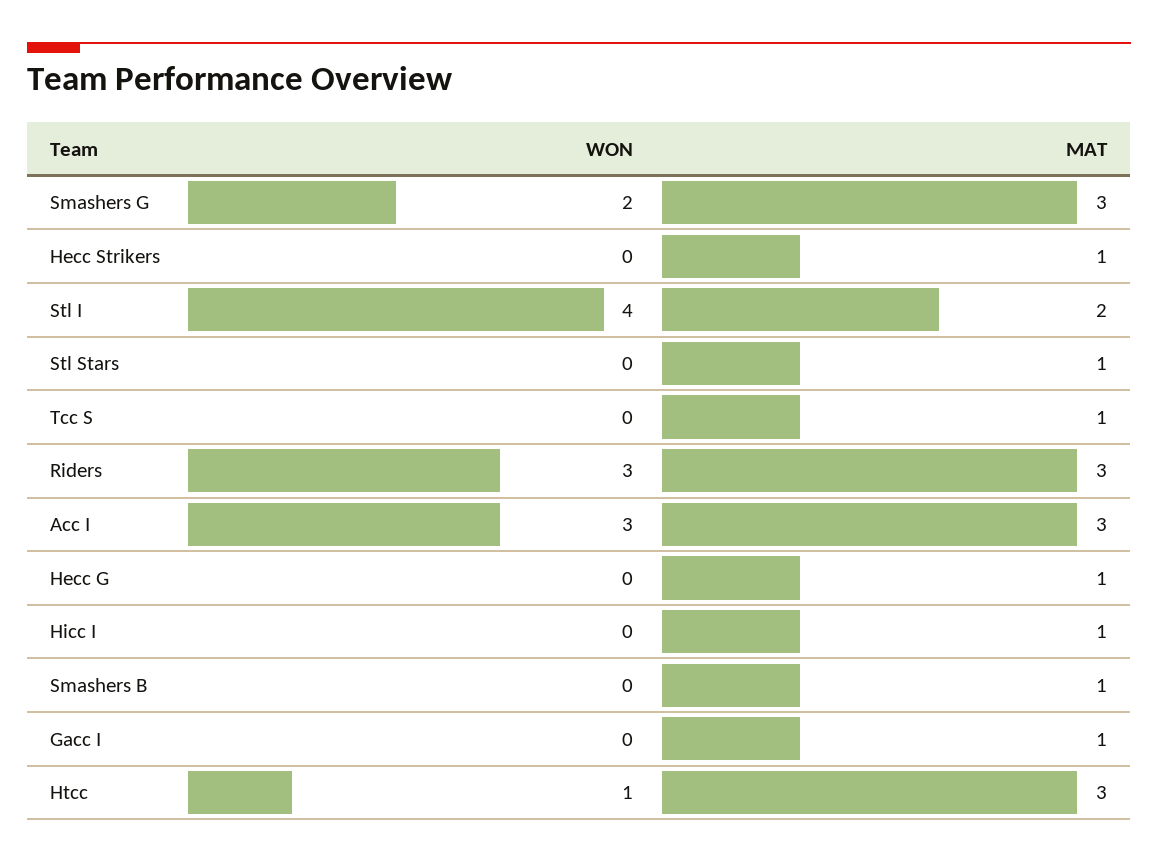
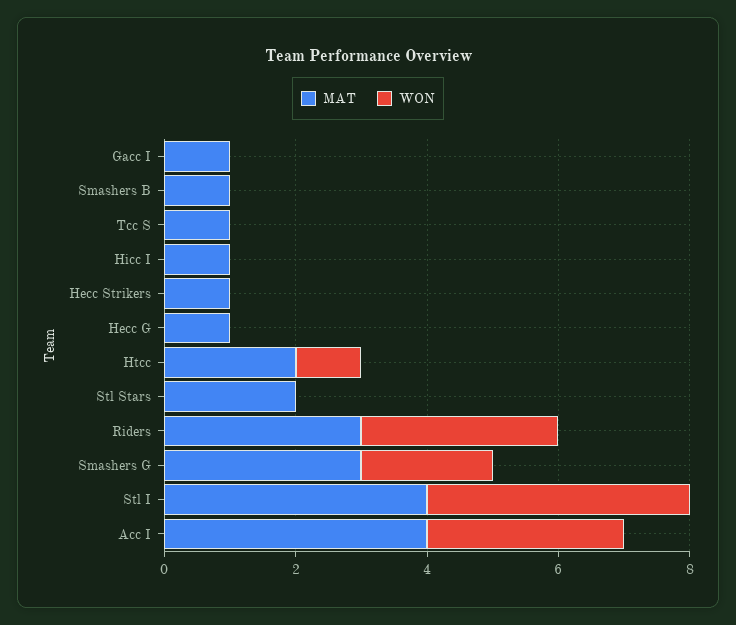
MAT, Stl I: 2 -> 4
MAT, Stl Stars: 1 -> 2
MAT, Acc I: 3 -> 4
MAT, Htcc: 3 -> 2

